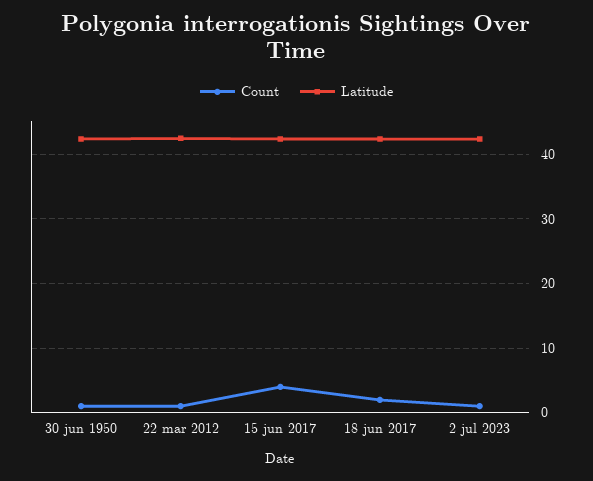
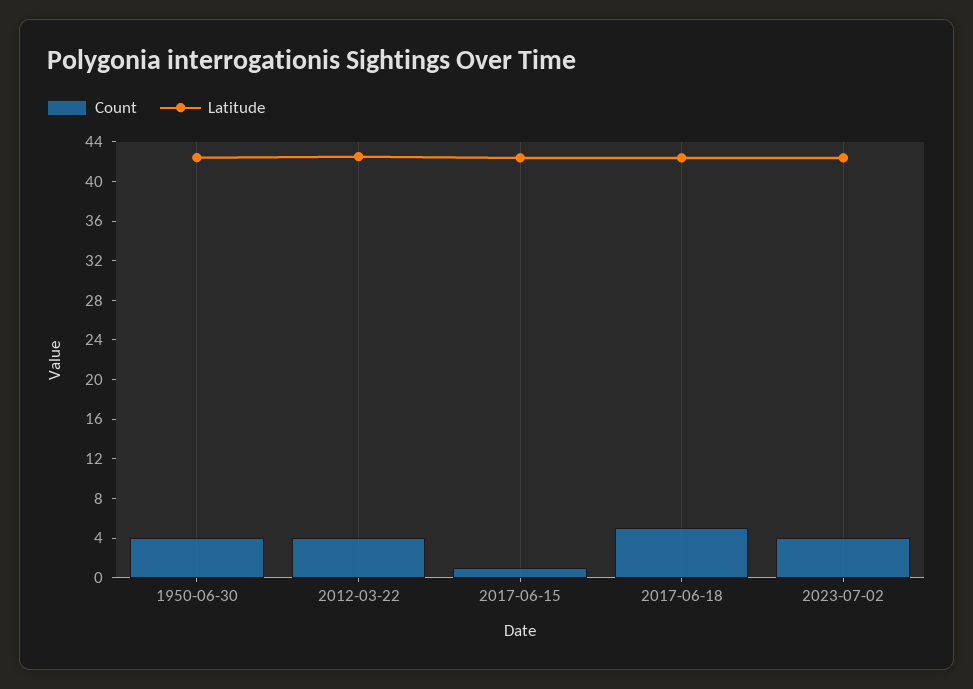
Count, 30 jun 1950: 1 -> 4
Count, 22 mar 2012: 1 -> 4
Count, 15 jun 2017: 4 -> 1
Count, 18 jun 2017: 2 -> 5
Count, 2 jul 2023: 1 -> 4

